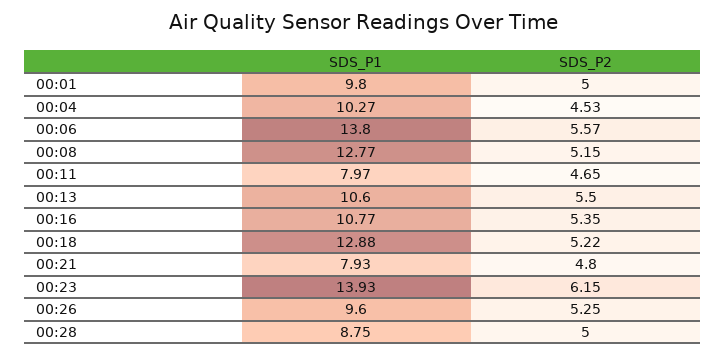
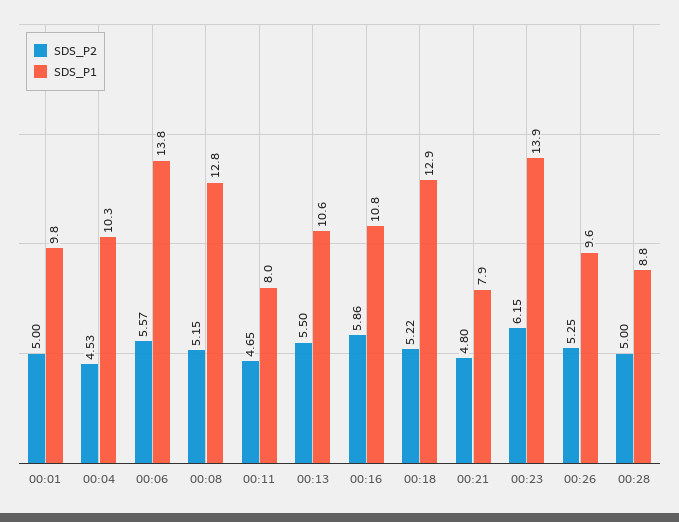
SDS_P2, 00:16: 5.35 -> 5.86

